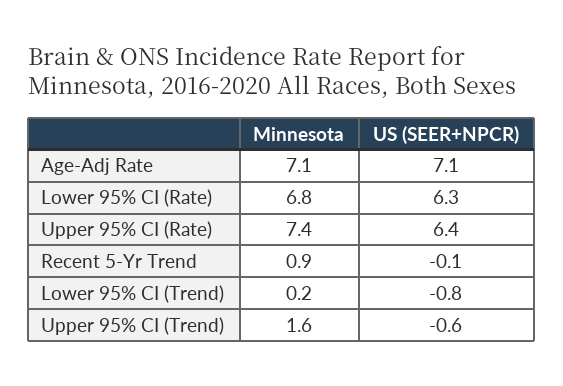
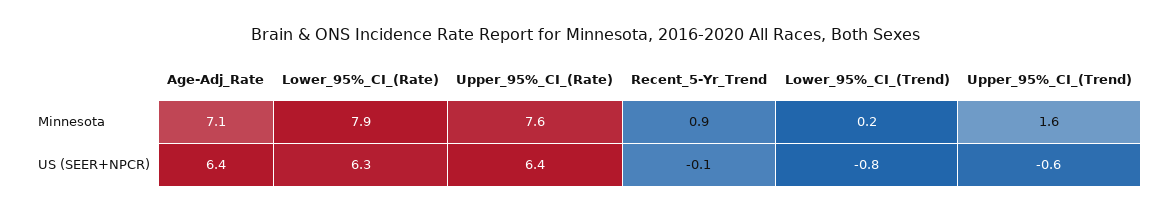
US (SEER+NPCR), Age-Adj Rate: 7.1 -> 6.4
Minnesota, Lower 95% CI (Rate): 6.8 -> 7.9
Minnesota, Upper 95% CI (Rate): 7.4 -> 7.6

